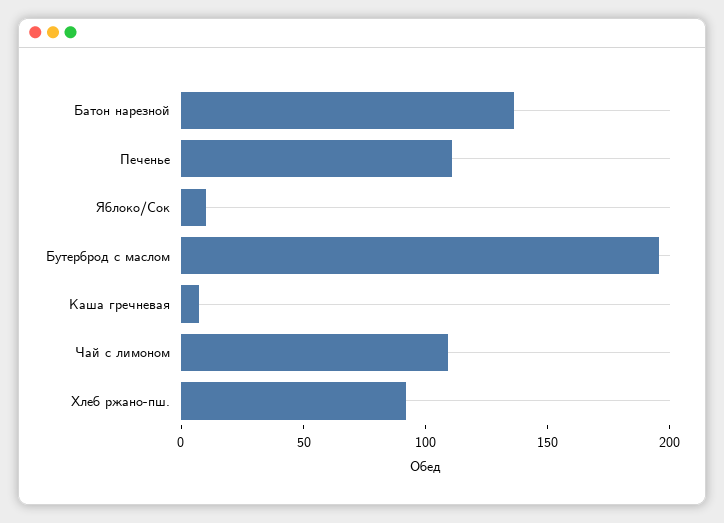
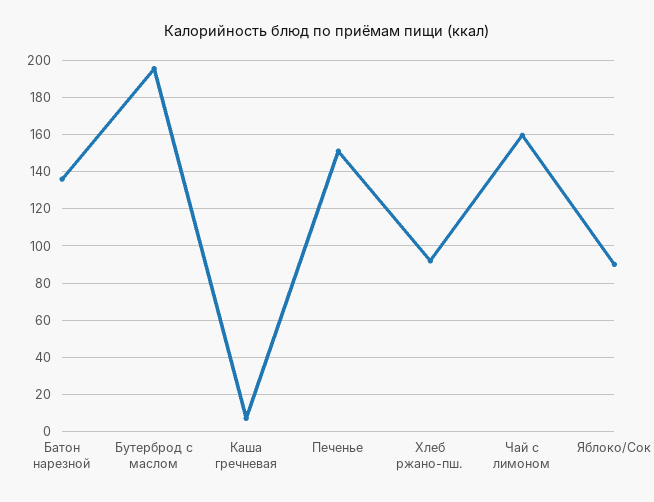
Печенье: 110 -> 150
Яблоко/Сок: 10 -> 90
Чай с лимоном: 110 -> 160

